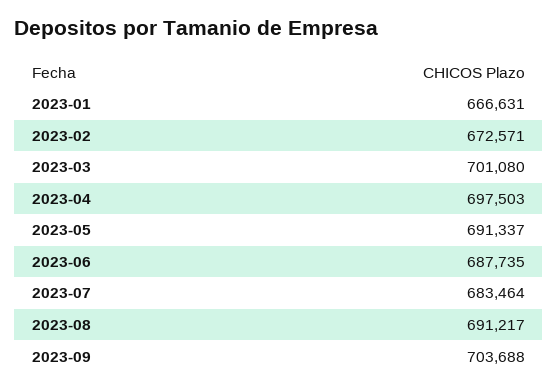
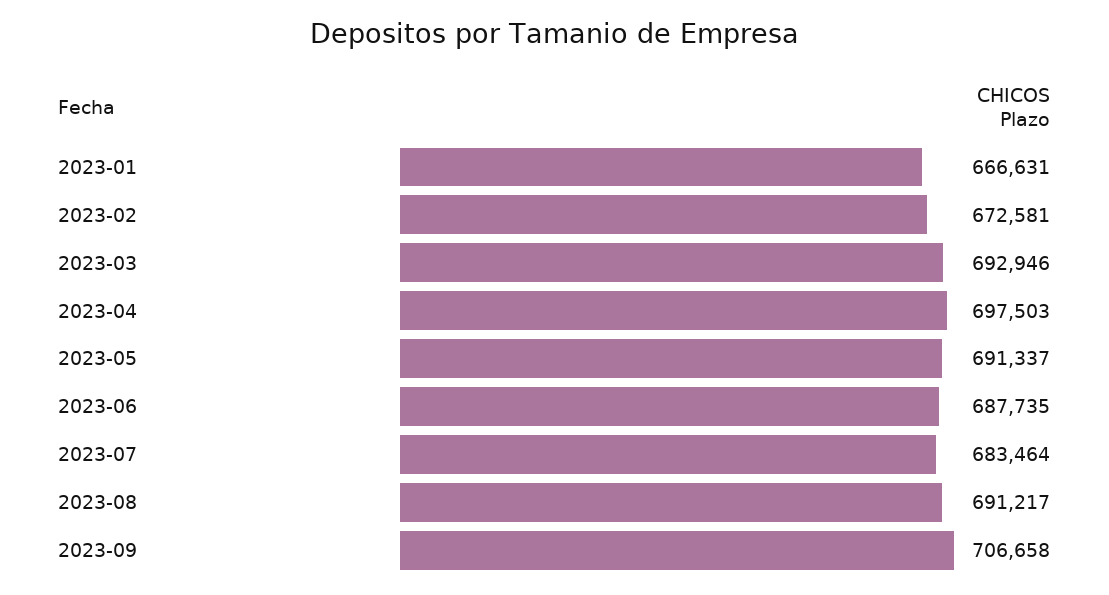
2023-02: 672571 -> 672581
2023-03: 701080 -> 692946
2023-09: 703688 -> 706658

